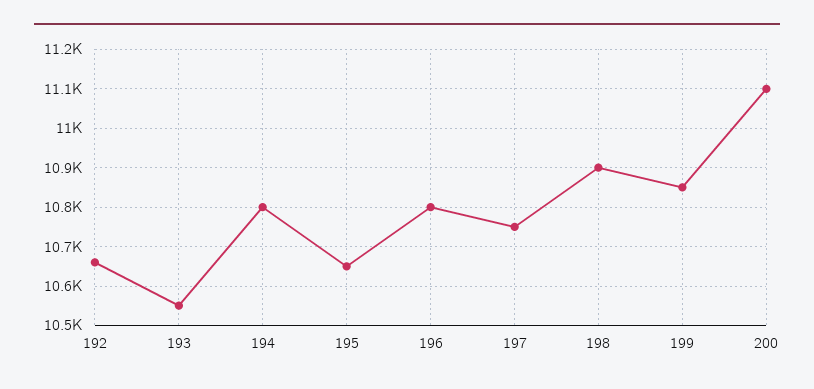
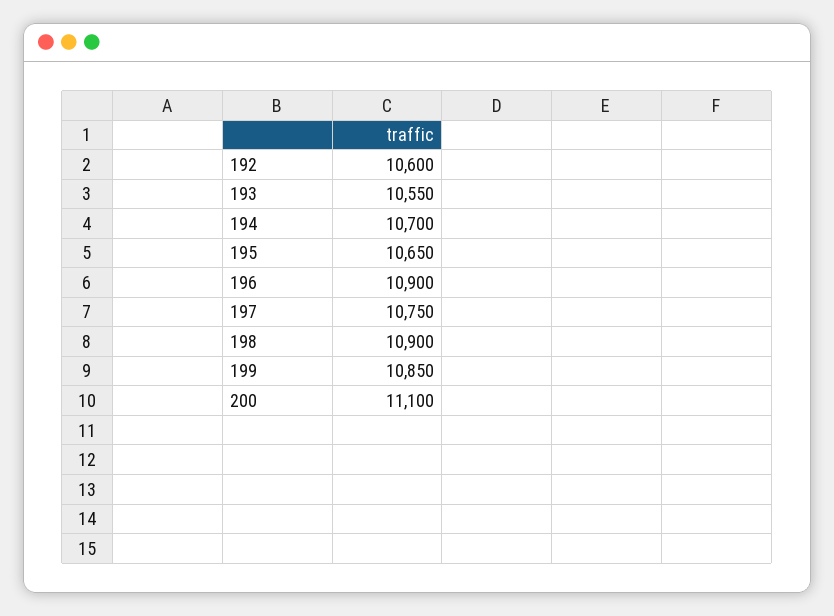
192: 10660 -> 10600
194: 10800 -> 10700
196: 10800 -> 10900

